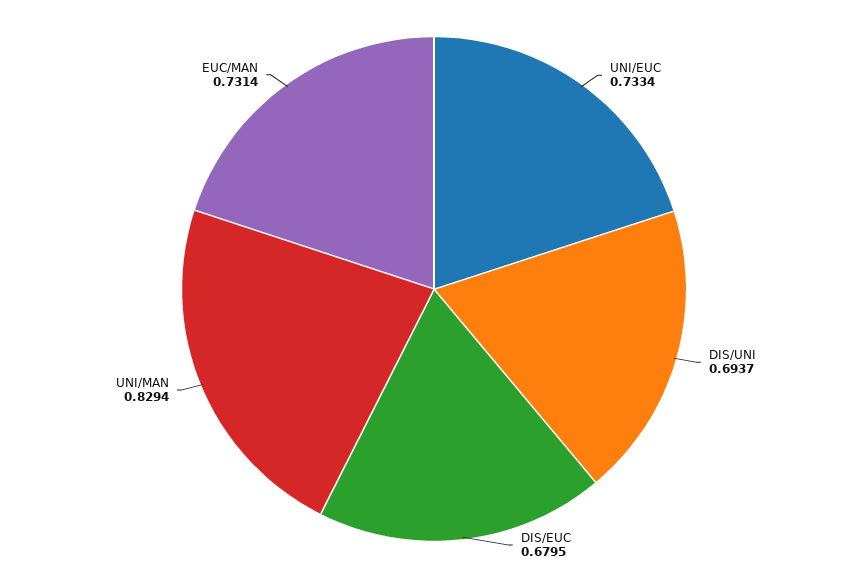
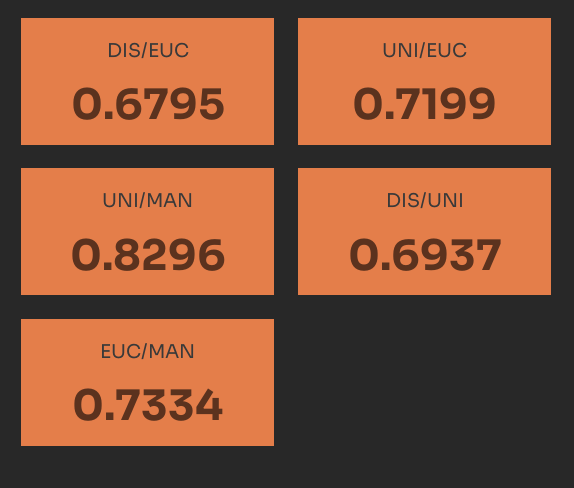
UNI/EUC: 0.7334 -> 0.7199
UNI/MAN: 0.8294 -> 0.8296
EUC/MAN: 0.7314 -> 0.7334

